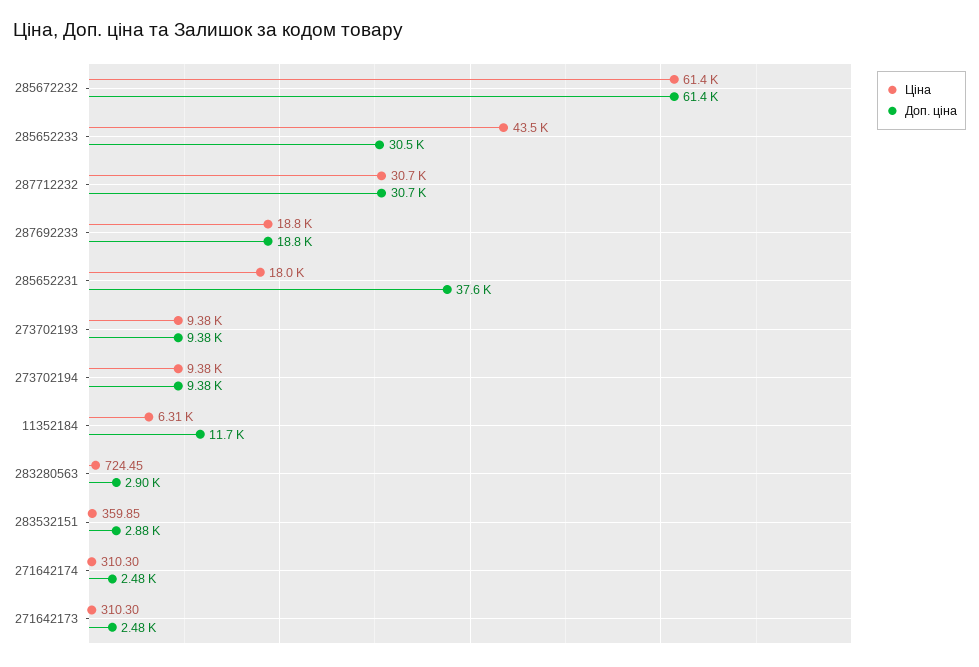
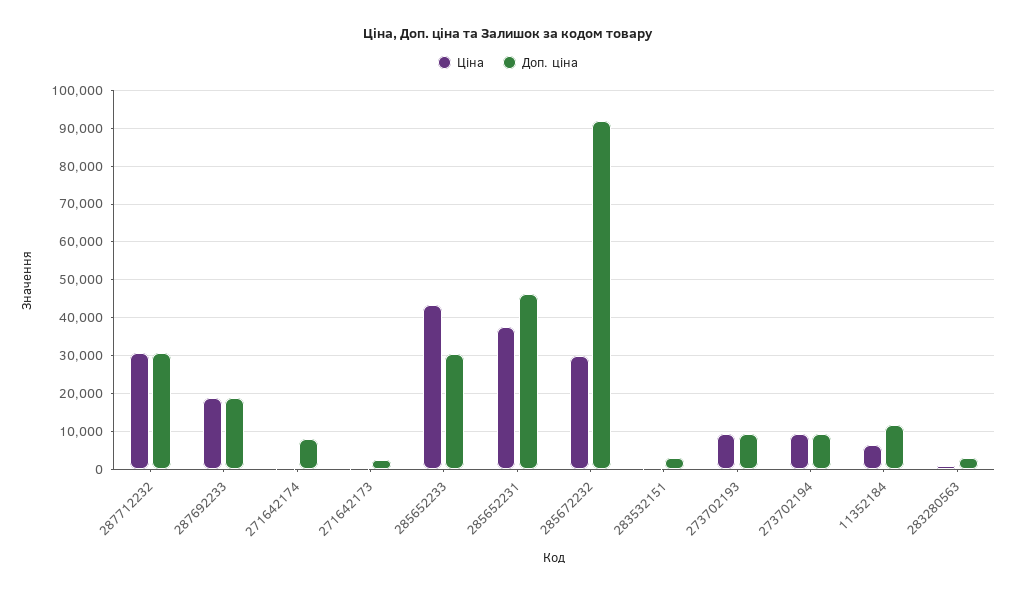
Ціна, 285672232: 61400 -> 30000
Доп. ціна, 285672232: 61400 -> 92000
Ціна, 285652231: 18000 -> 38000
Доп. ціна, 285652231: 37600 -> 46000
Доп. ціна, 271642174: 2480 -> 8000

